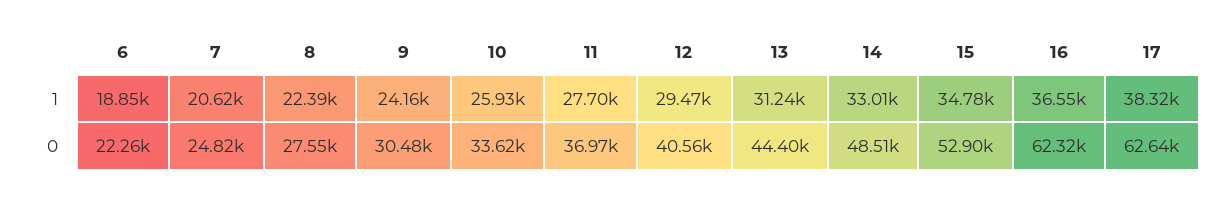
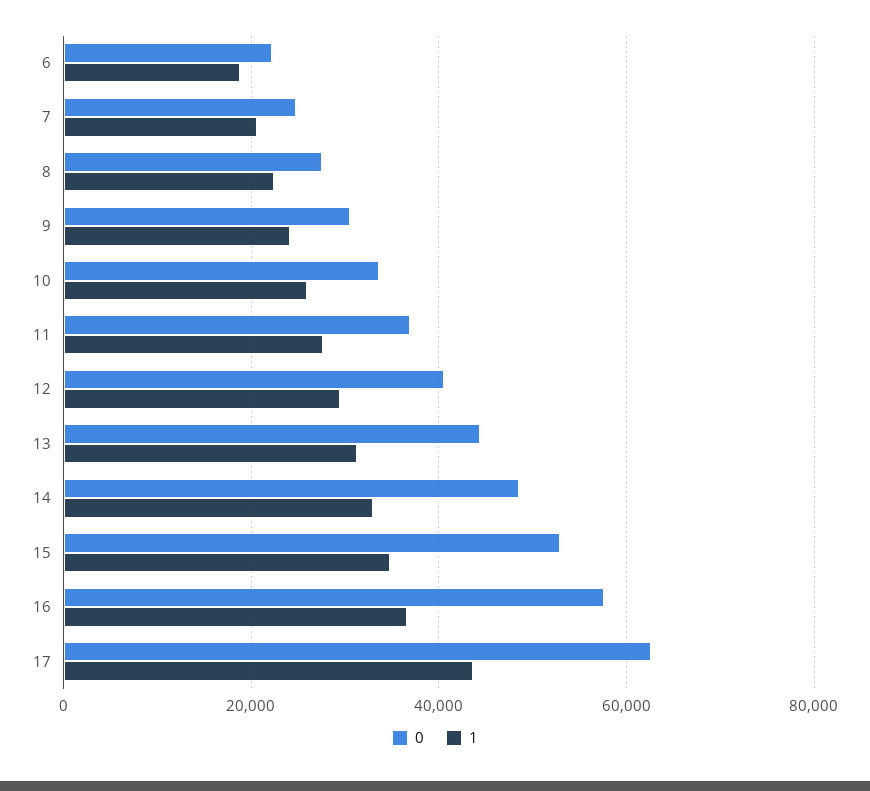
1, 17: 38320 -> 44000
0, 16: 62320 -> 58000

